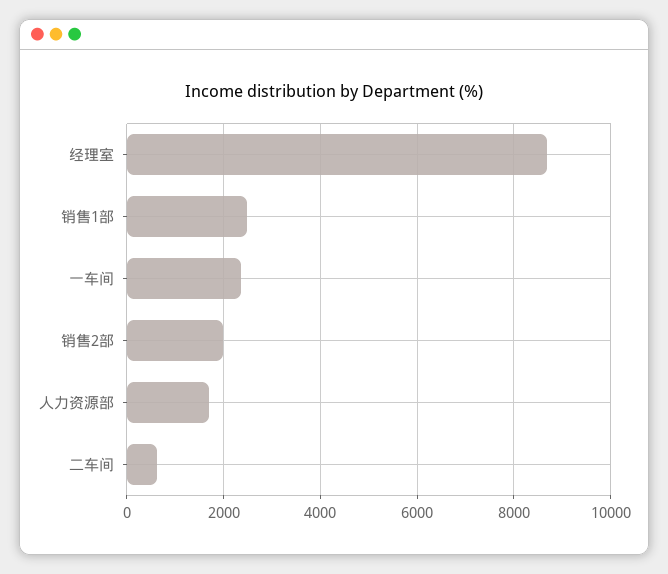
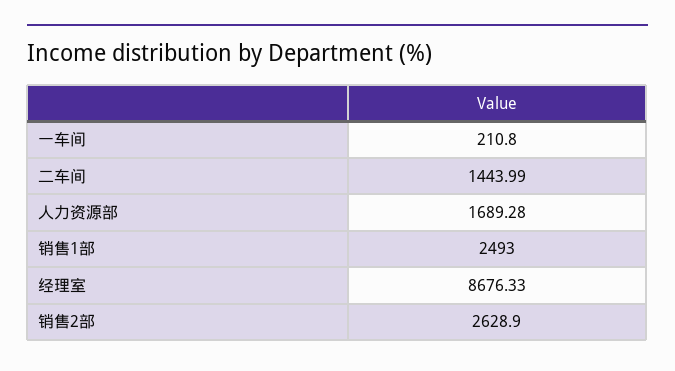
一车间: 2400 -> 210.8
销售2部: 2000 -> 2628.9
二车间: 600 -> 1443.99

